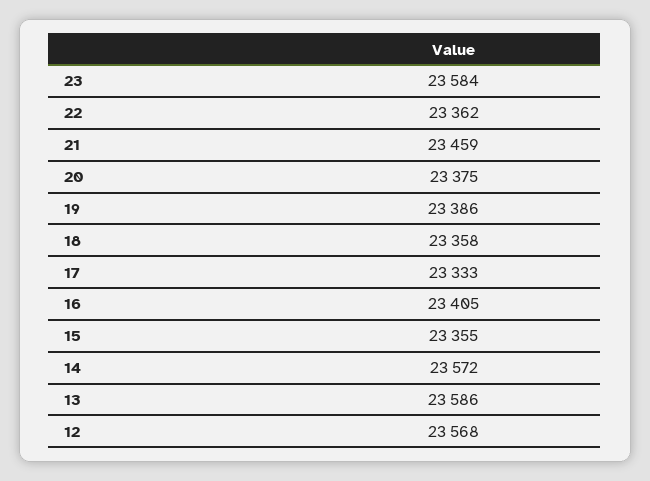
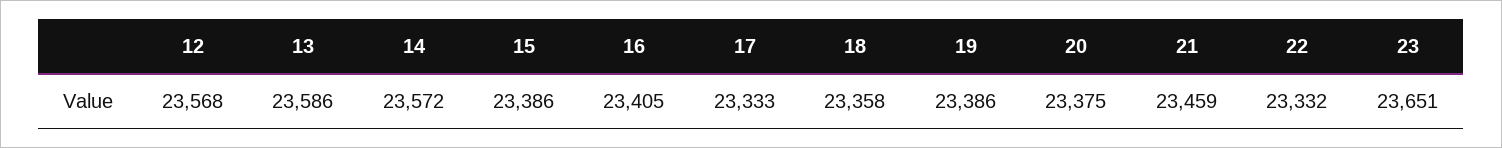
23: 23584 -> 23651
22: 23362 -> 23332
15: 23355 -> 23386

